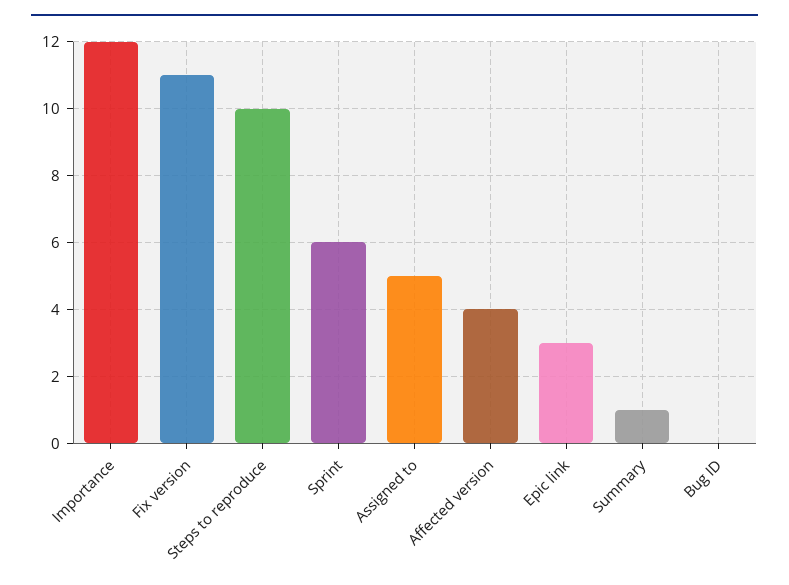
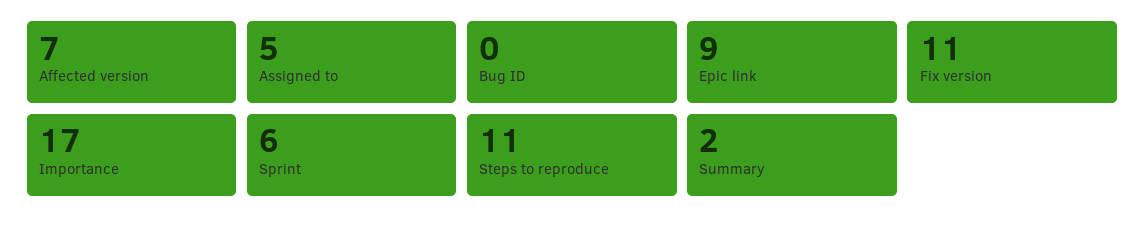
Importance: 12 -> 17
Steps to reproduce: 10 -> 11
Affected version: 4 -> 7
Epic link: 3 -> 9
Summary: 1 -> 2

